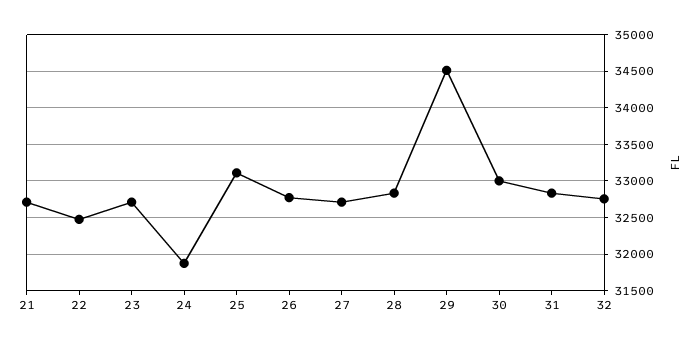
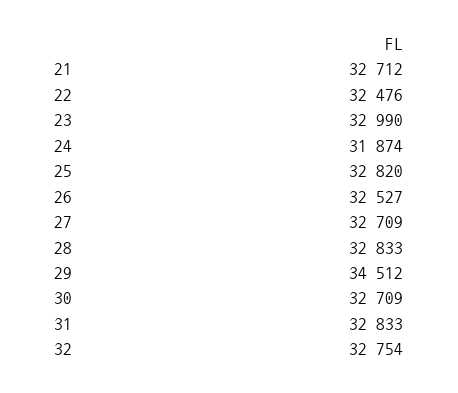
23: 32700 -> 32990
25: 33100 -> 32820
26: 32800 -> 32527
30: 33000 -> 32709

